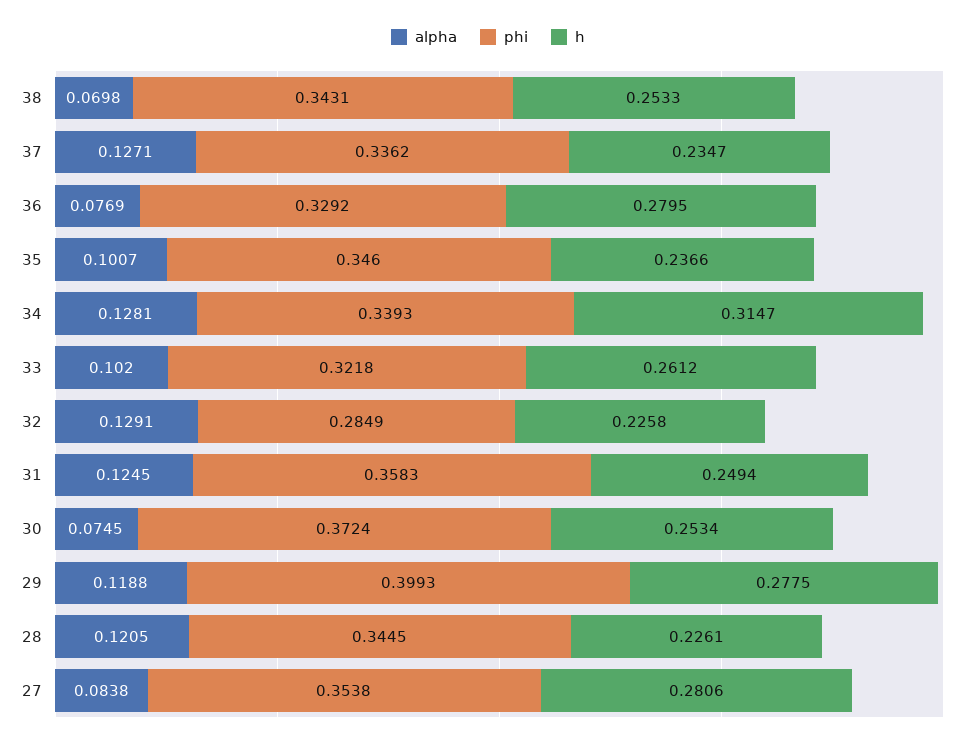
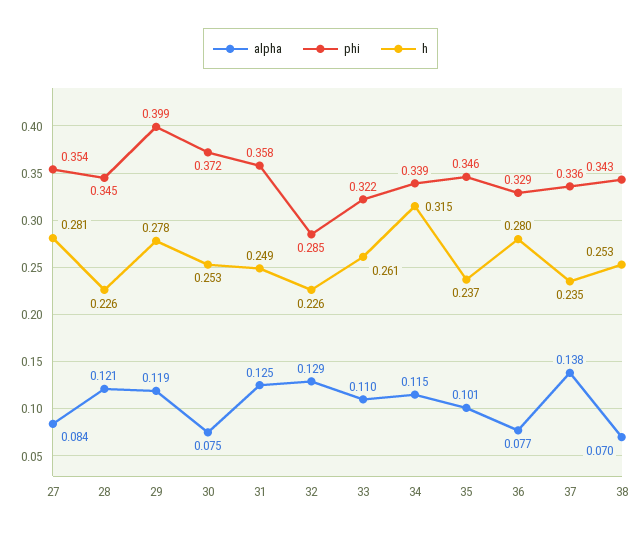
alpha, 37: 0.1271 -> 0.138
alpha, 34: 0.1281 -> 0.115
alpha, 33: 0.102 -> 0.11

